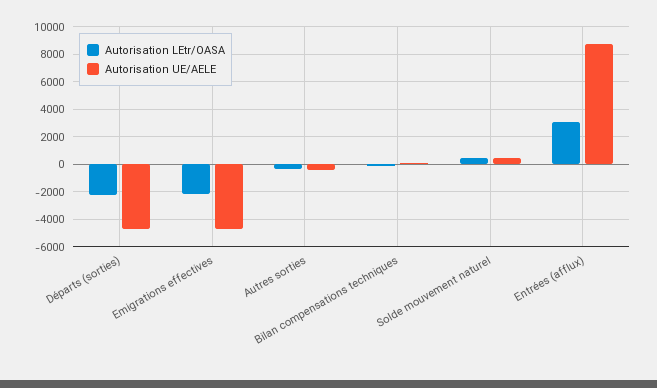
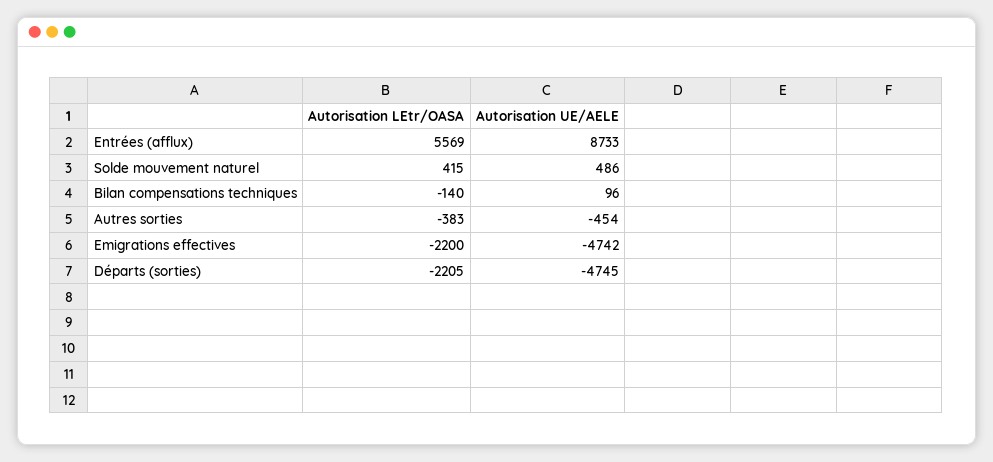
Autorisation LEtr/OASA, Entrées (afflux): 3000 -> 5569

